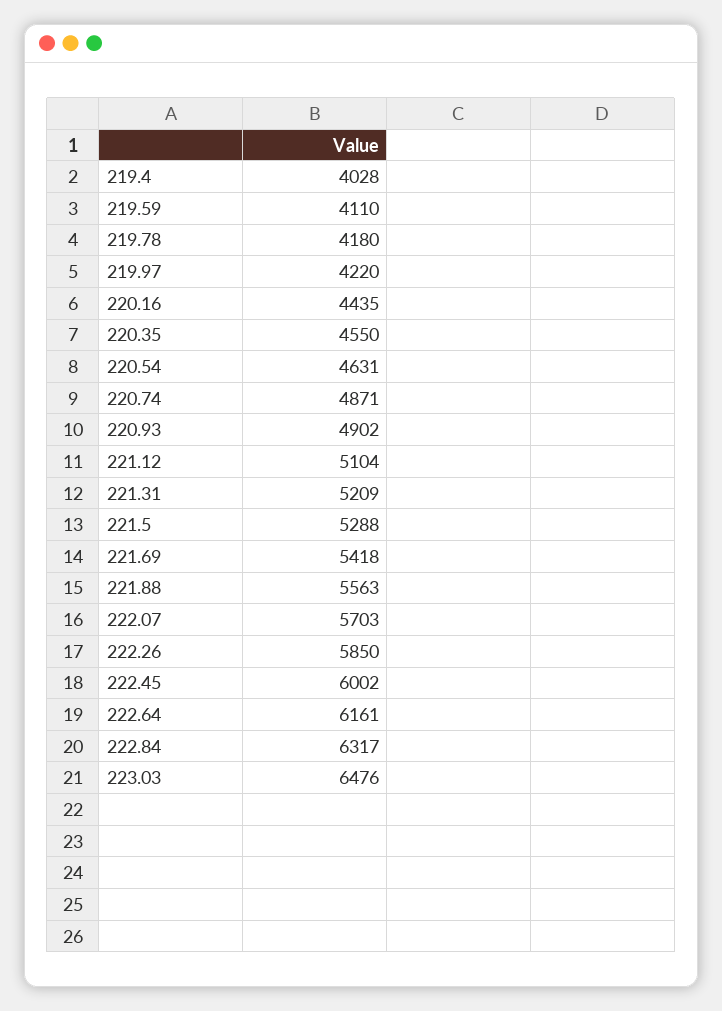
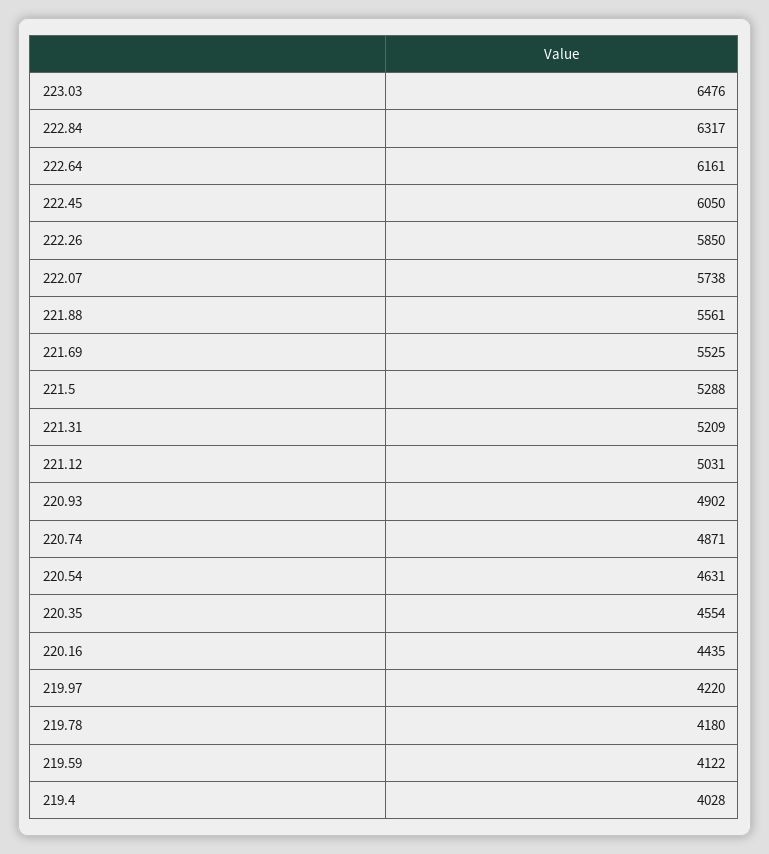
219.59: 4110 -> 4122
220.35: 4550 -> 4554
221.12: 5104 -> 5031
221.69: 5418 -> 5525
221.88: 5563 -> 5561
222.07: 5703 -> 5738
222.45: 6002 -> 6050

